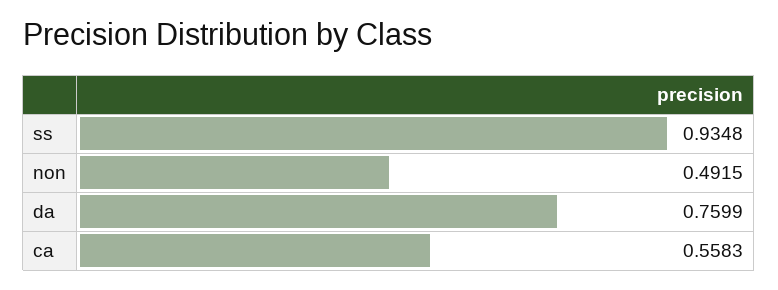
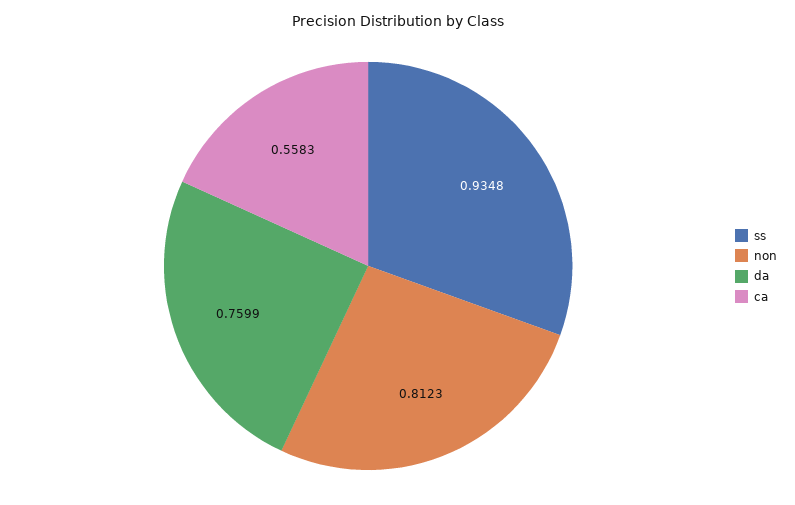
non: 0.4915 -> 0.8123

